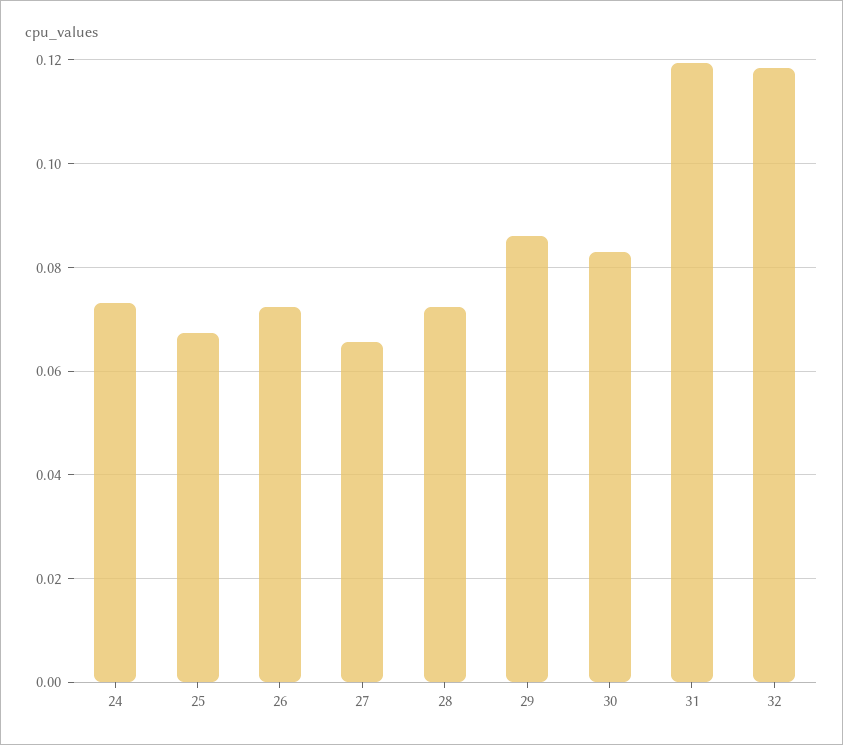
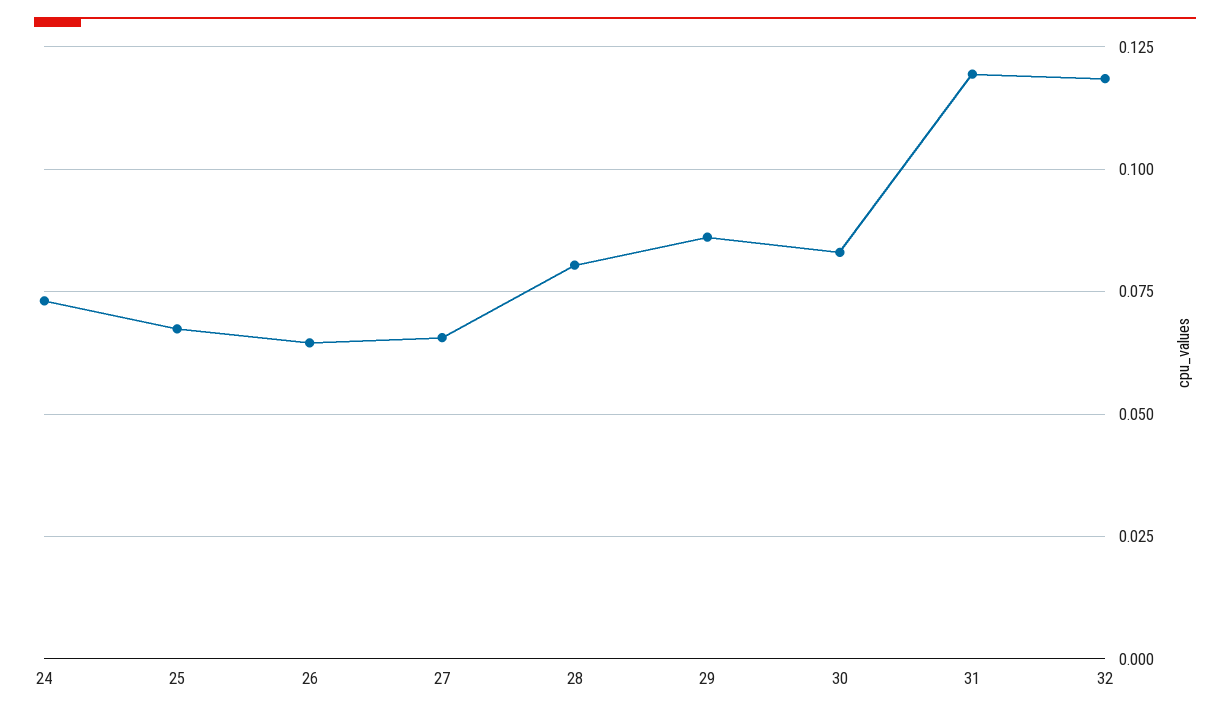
26: 0.072 -> 0.065
28: 0.072 -> 0.08

